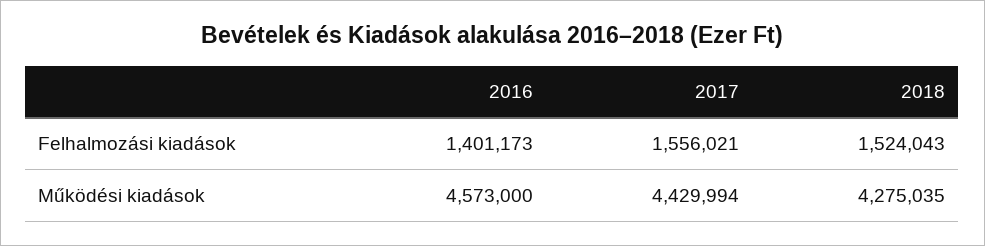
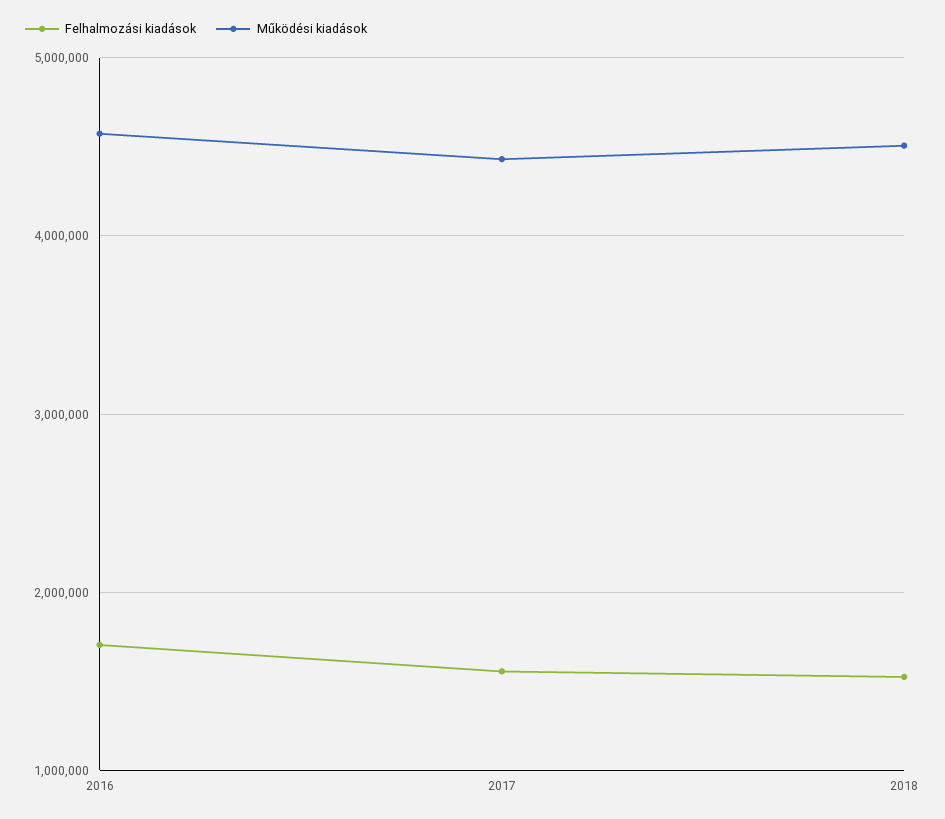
Felhalmozási kiadások, 2016: 1401173 -> 1700000
Működési kiadások, 2018: 4275035 -> 4500000

